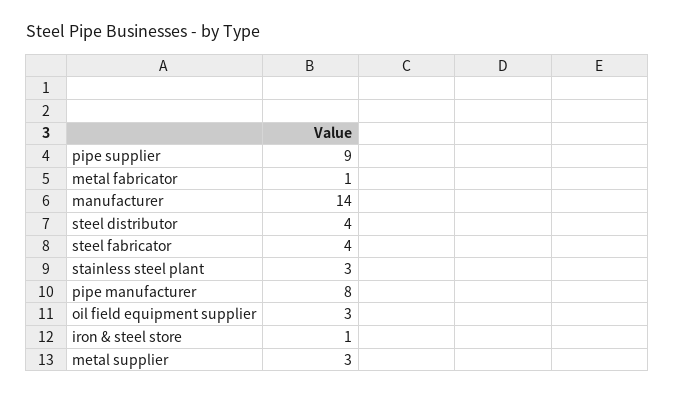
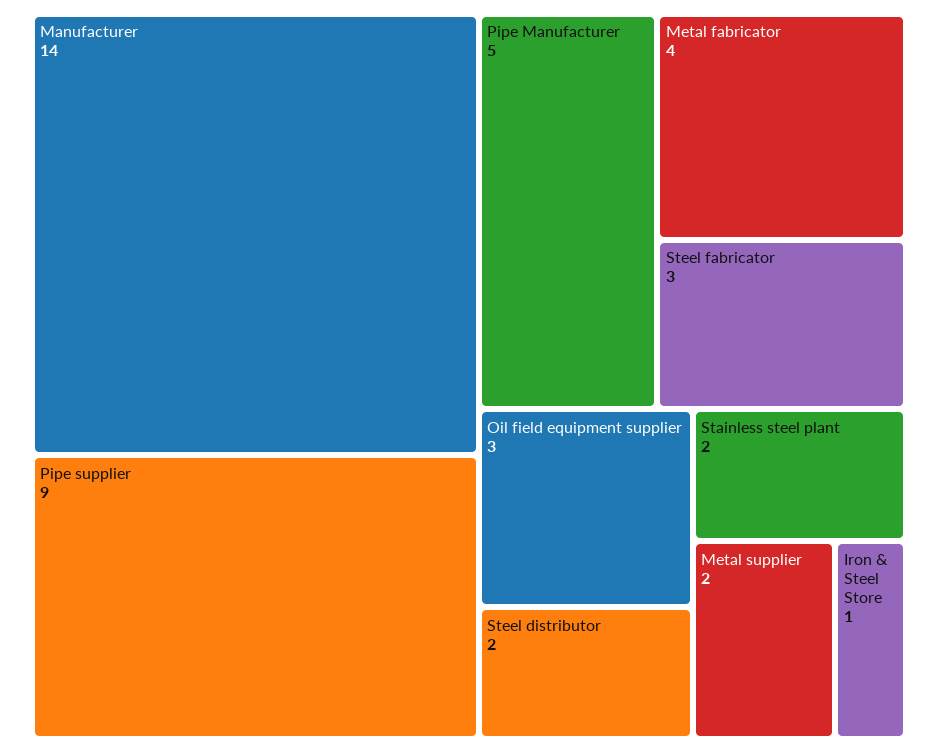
metal fabricator: 1 -> 4
steel distributor: 4 -> 2
steel fabricator: 4 -> 3
stainless steel plant: 3 -> 2
pipe manufacturer: 8 -> 5
metal supplier: 3 -> 2

